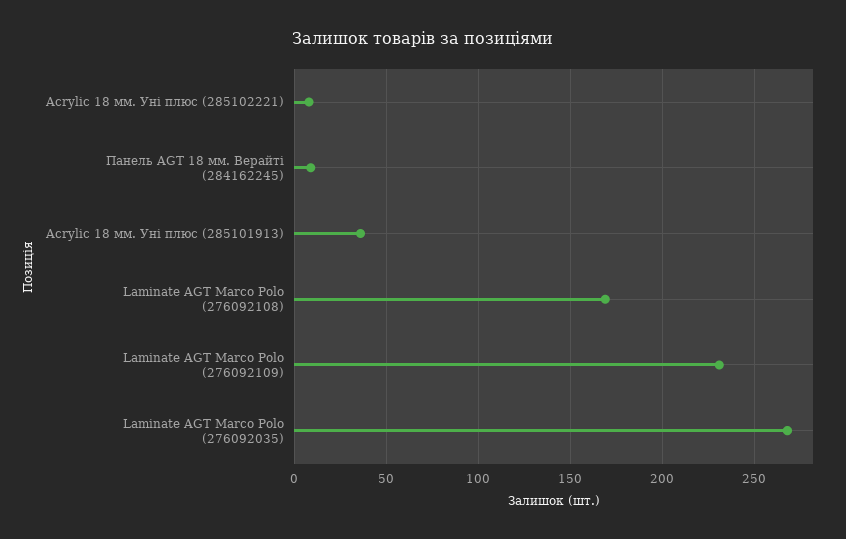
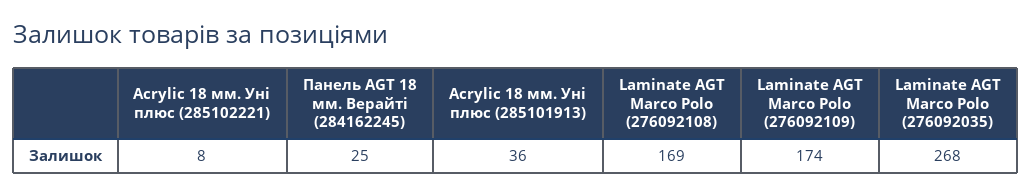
Панель AGT 18 мм. Верайті (284162245): 10 -> 25
Laminate AGT Marco Polo (276092109): 230 -> 174

